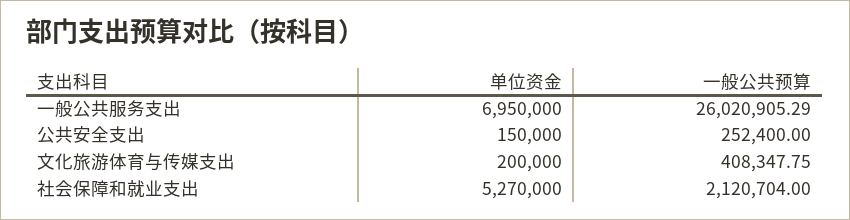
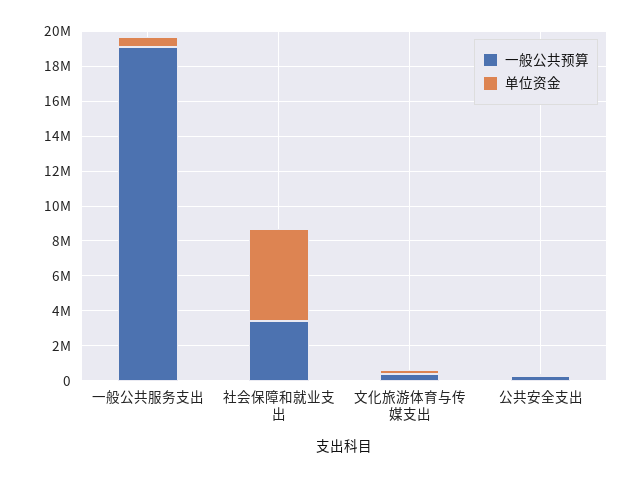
单位资金, 一般公共服务支出: 6950000 -> 500000
一般公共预算, 一般公共服务支出: 26020905.29 -> 19000000
一般公共预算, 社会保障和就业支出: 2120704 -> 3500000

